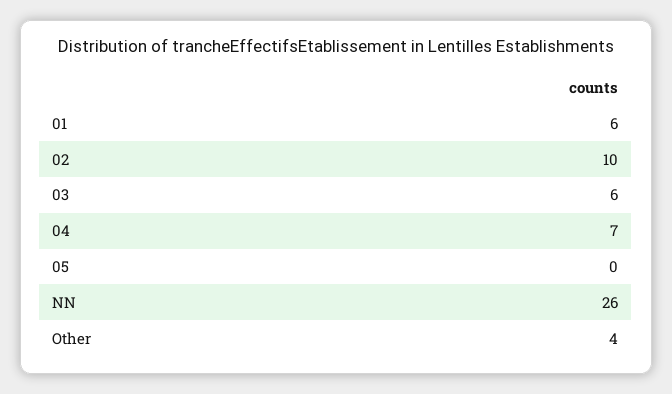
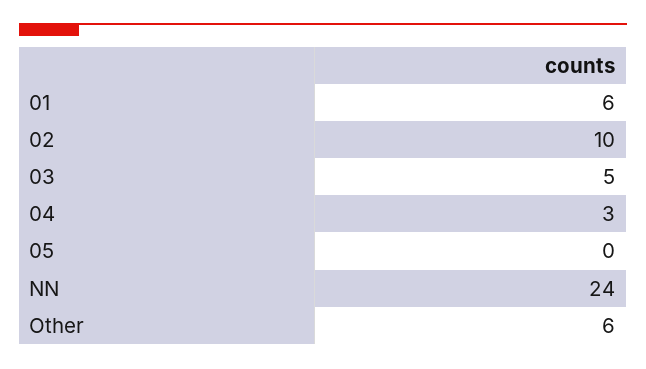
03: 6 -> 5
04: 7 -> 3
NN: 26 -> 24
Other: 4 -> 6

